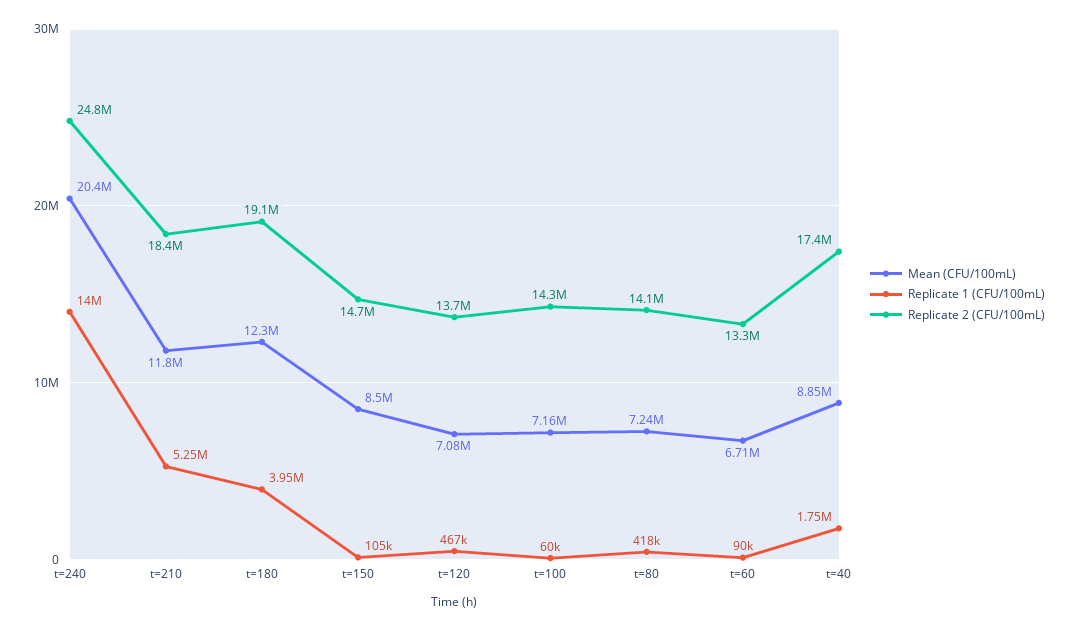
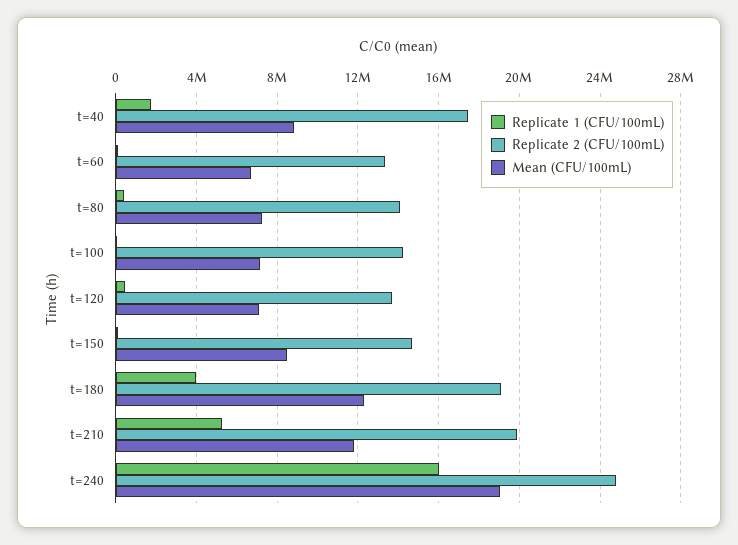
Mean (CFU/100mL), t=240: 20400000 -> 19000000
Replicate 1 (CFU/100mL), t=240: 14000000 -> 16000000
Replicate 2 (CFU/100mL), t=210: 18400000 -> 20000000

